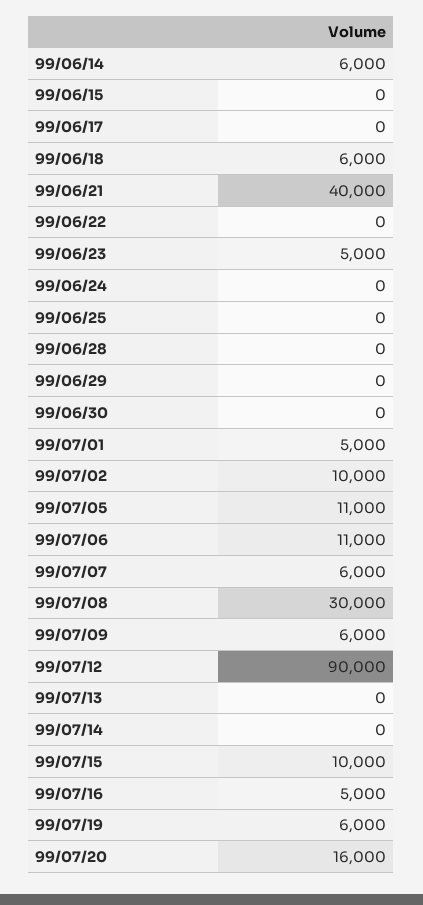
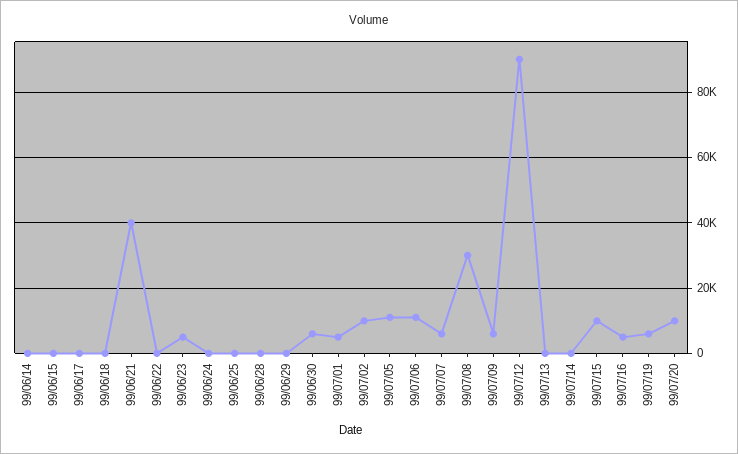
99/06/14: 6000 -> 0
99/06/18: 6000 -> 0
99/06/30: 0 -> 6000
99/07/20: 16000 -> 10000

